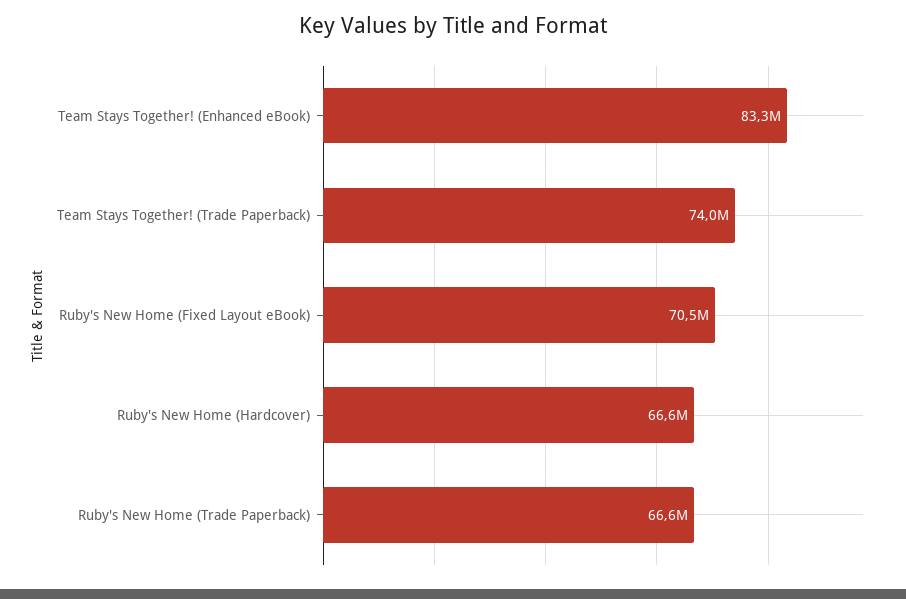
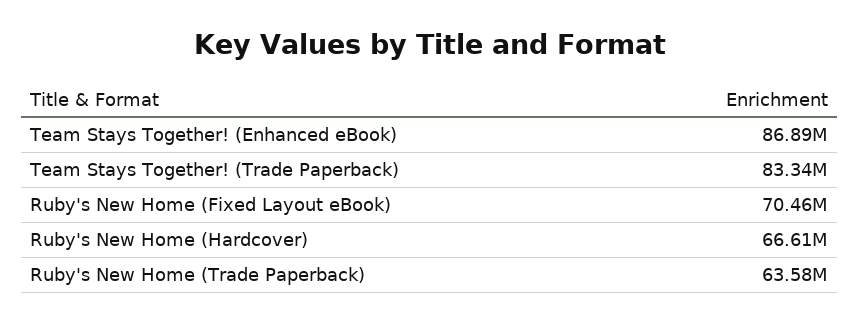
Team Stays Together! (Enhanced eBook): 83300000 -> 86890000
Team Stays Together! (Trade Paperback): 74000000 -> 83340000
Ruby's New Home (Trade Paperback): 66600000 -> 63580000

